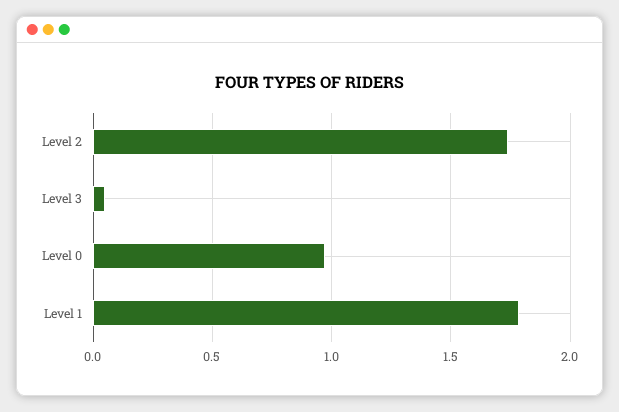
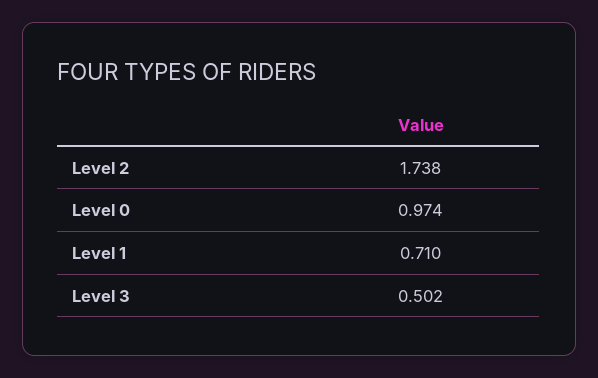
Level 3: 0.05 -> 0.502
Level 1: 1.8 -> 0.71

